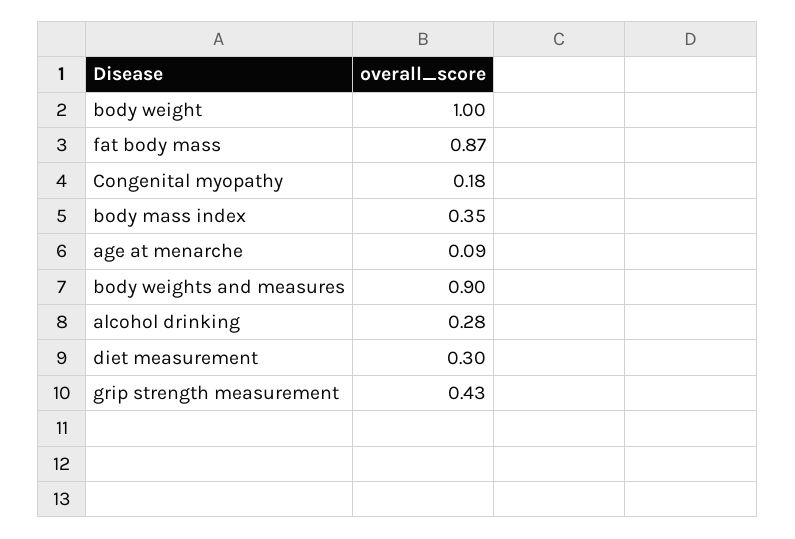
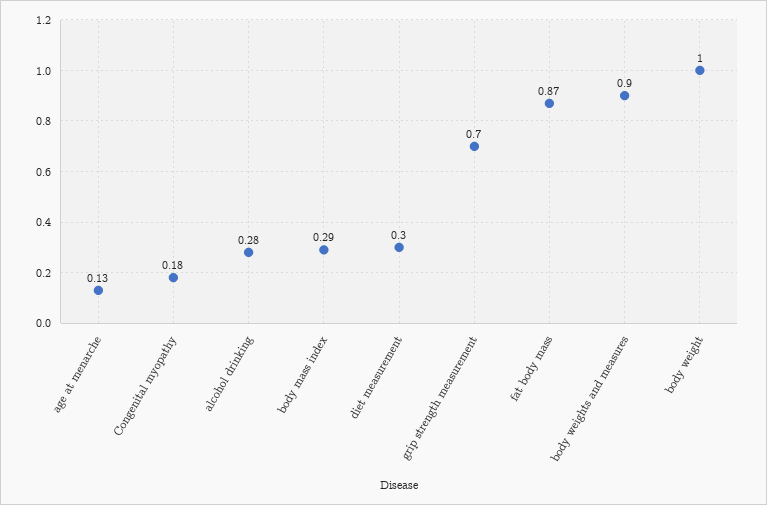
body mass index: 0.35 -> 0.29
age at menarche: 0.09 -> 0.13
grip strength measurement: 0.43 -> 0.7

